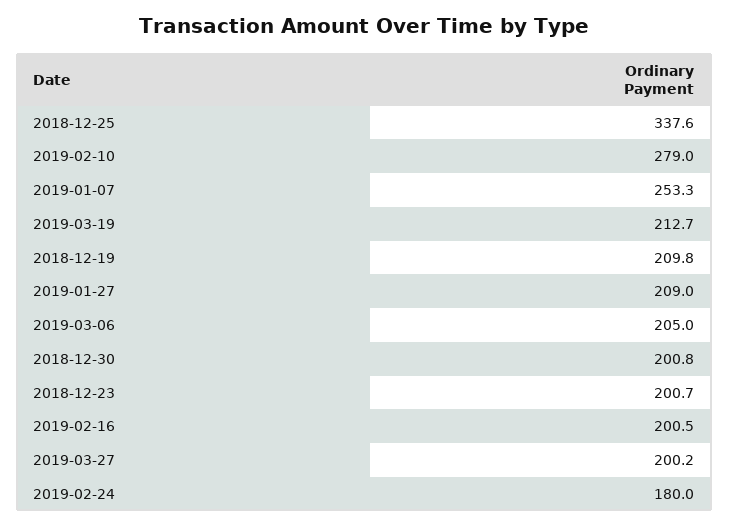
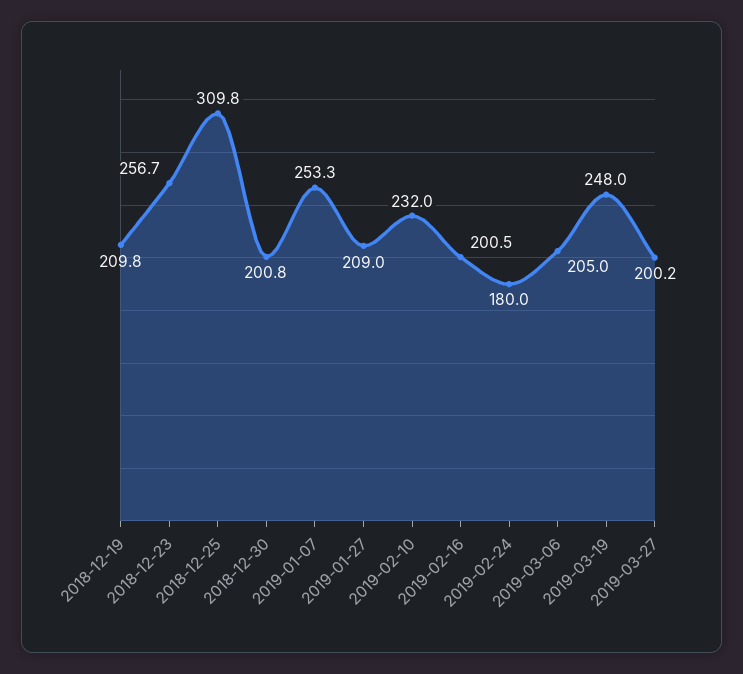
2018-12-25: 337.6 -> 309.8
2019-02-10: 279 -> 232
2019-03-19: 212.7 -> 248
2018-12-23: 200.7 -> 256.7

